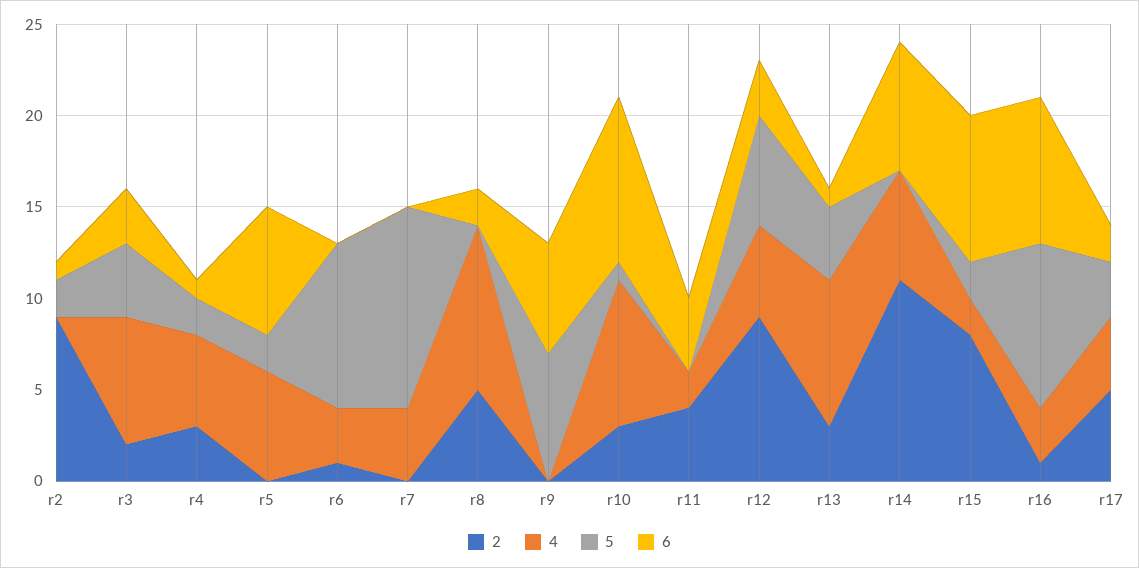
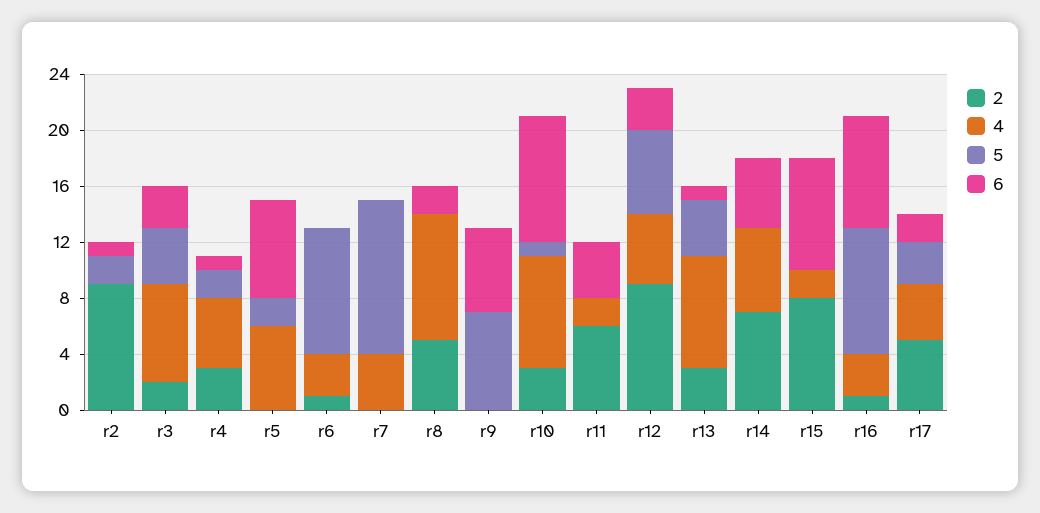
2, r11: 4 -> 6
2, r14: 11 -> 7
6, r14: 7 -> 5
5, r15: 2 -> 0

